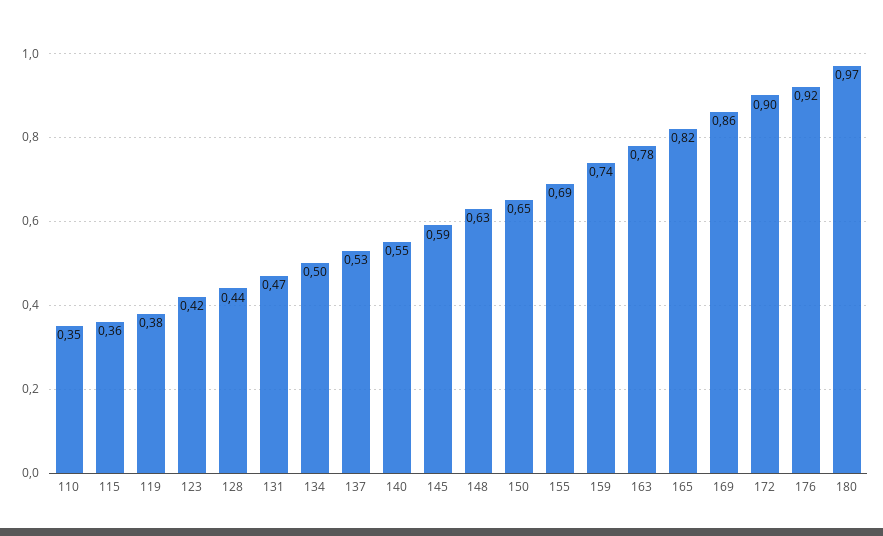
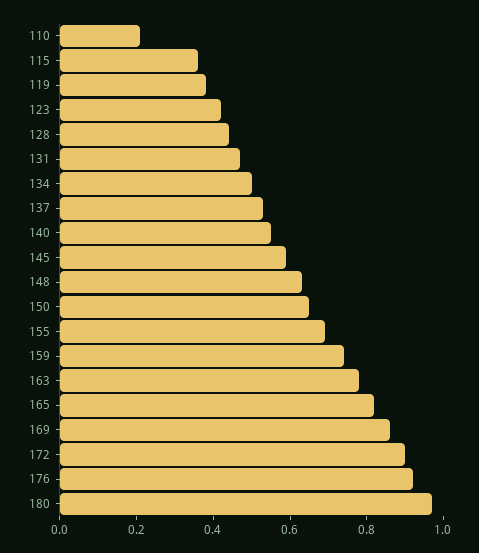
110: 0.35 -> 0.2

